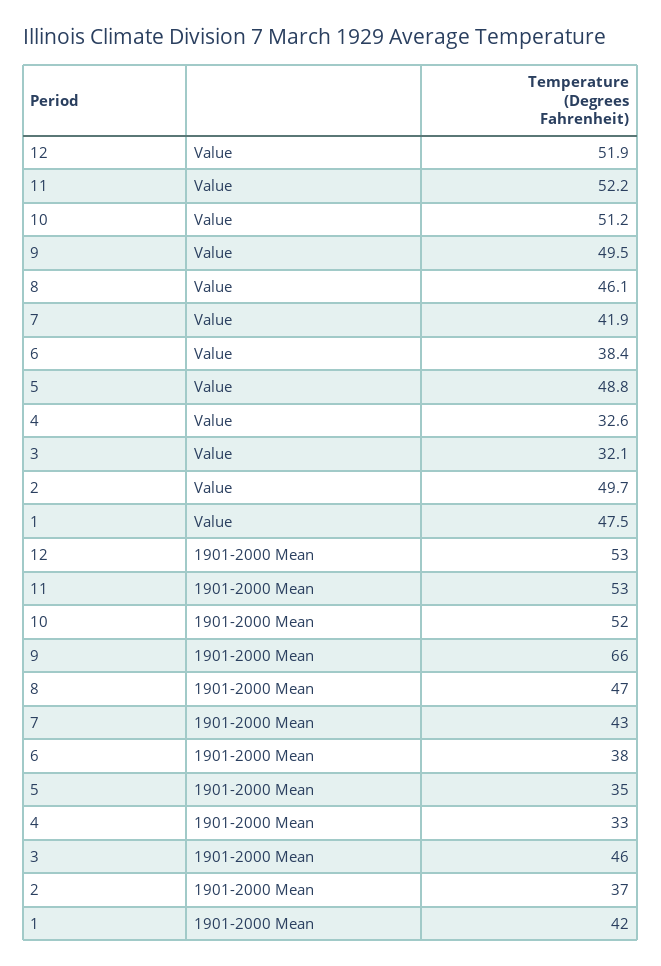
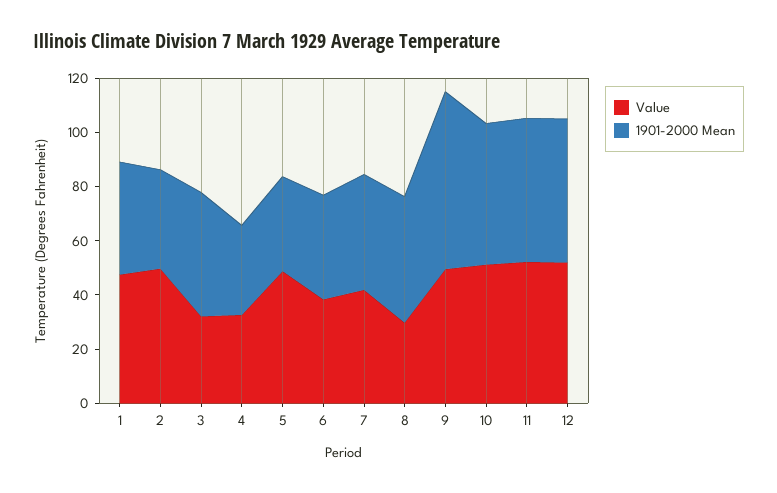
Value, 8: 46.1 -> 30

